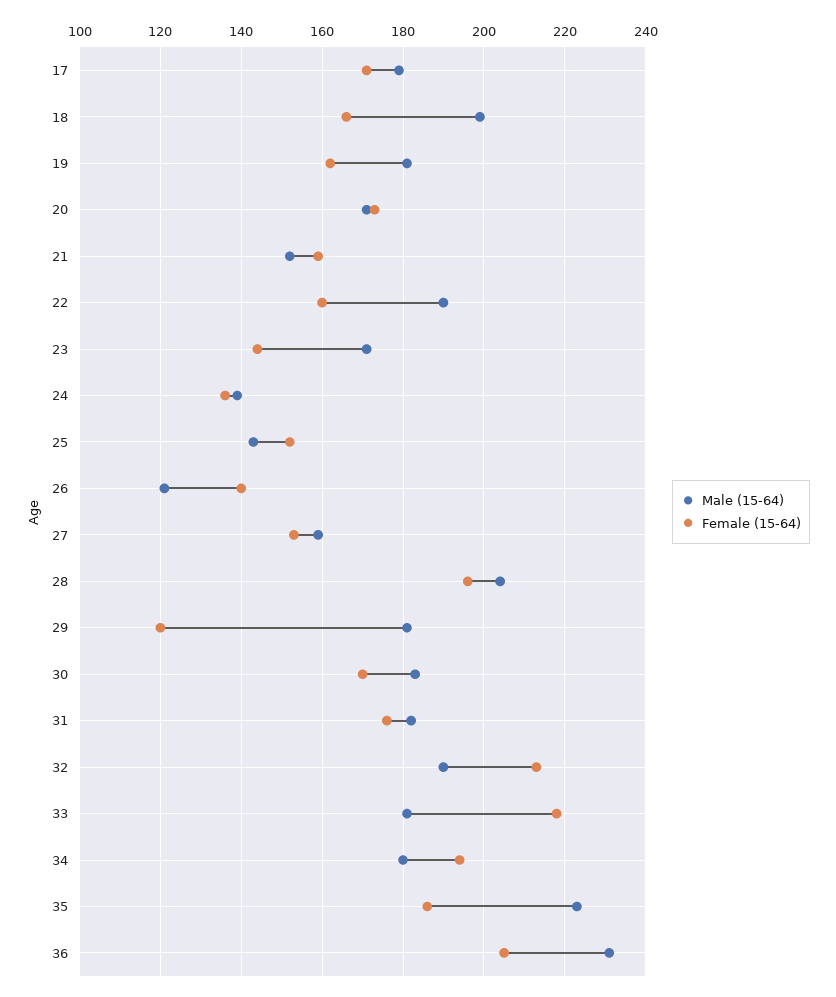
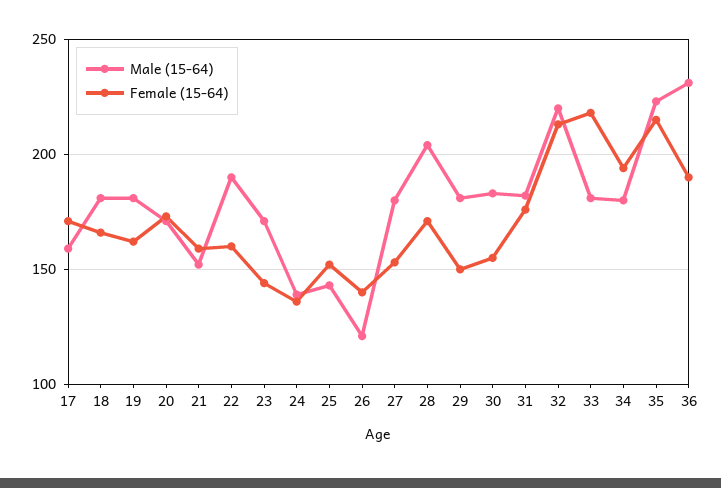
Male (15-64), 17: 180 -> 160
Male (15-64), 18: 200 -> 180
Male (15-64), 27: 160 -> 180
Female (15-64), 28: 195 -> 170
Female (15-64), 29: 120 -> 150
Female (15-64), 30: 170 -> 155
Male (15-64), 32: 190 -> 220
Female (15-64), 35: 185 -> 215
Female (15-64), 36: 205 -> 190

